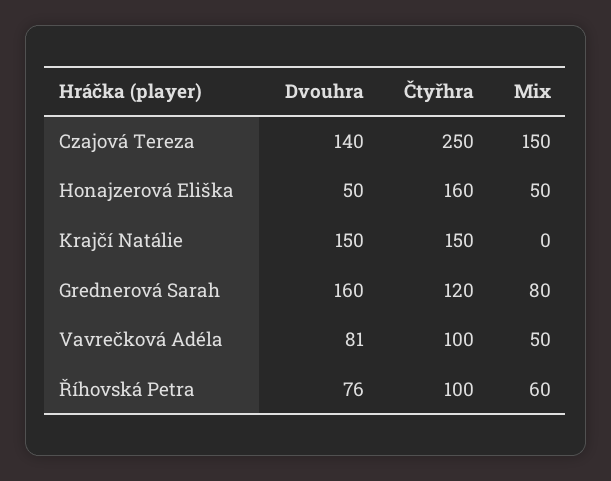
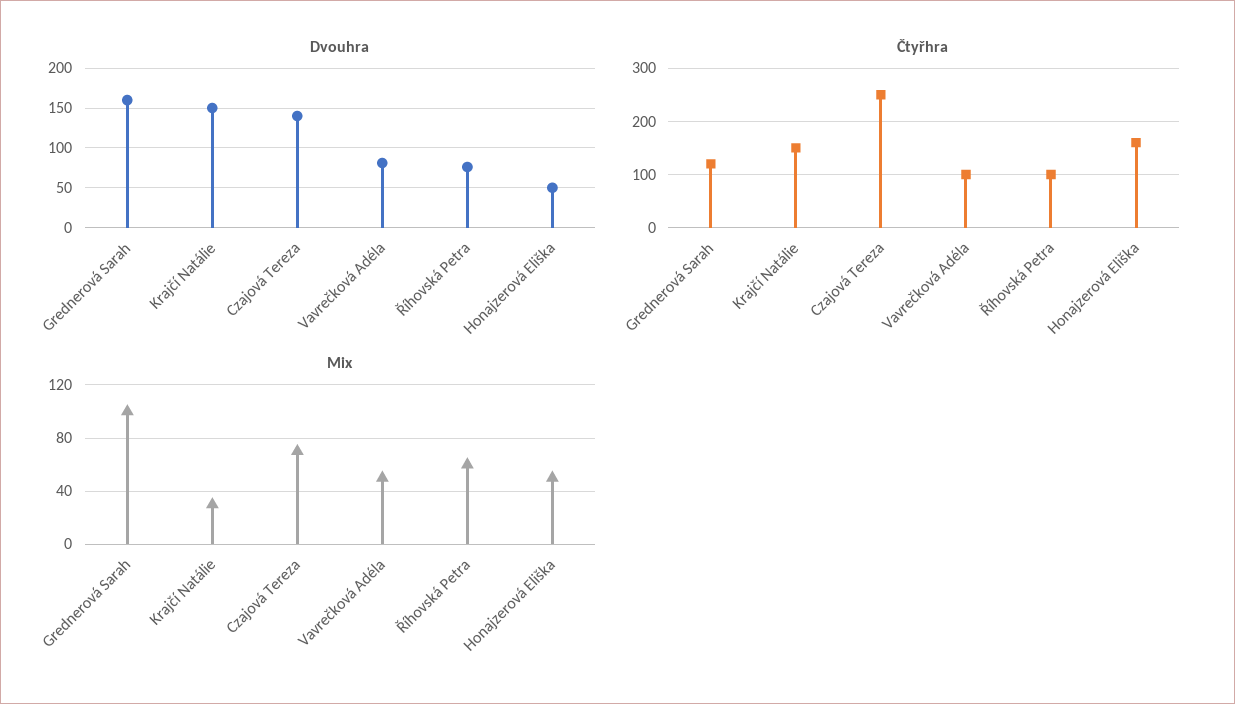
Mix, Czajová Tereza: 150 -> 70
Mix, Krajčí Natálie: 0 -> 30
Mix, Grednerová Sarah: 80 -> 100

